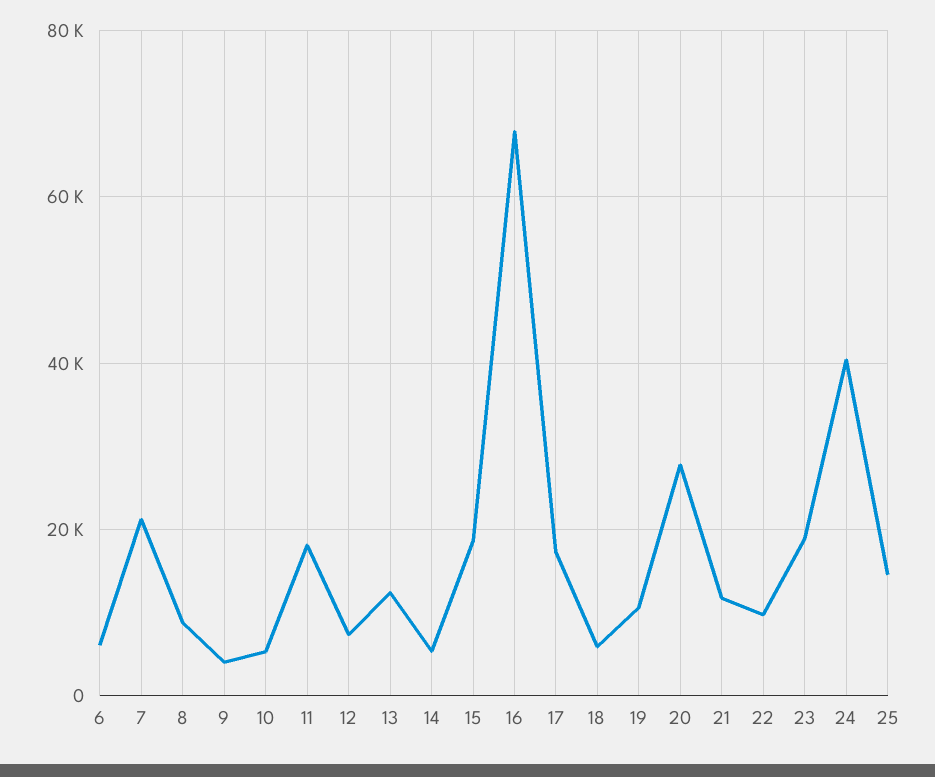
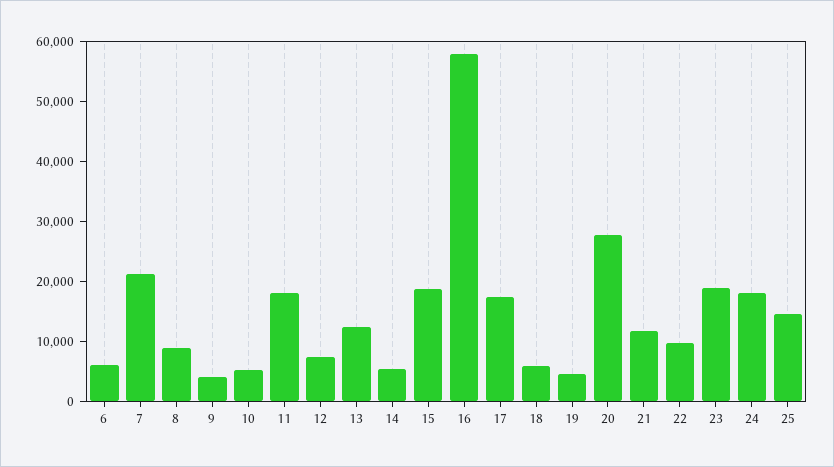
16: 68000 -> 58000
19: 10000 -> 4000
24: 40000 -> 18000

